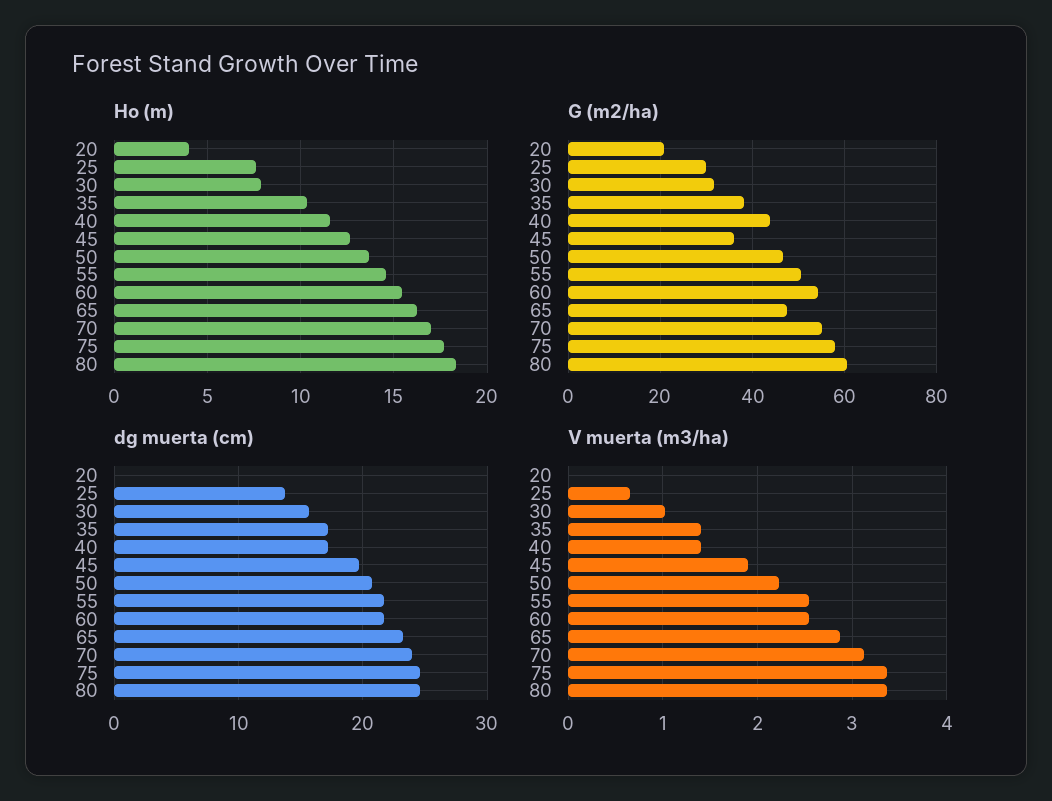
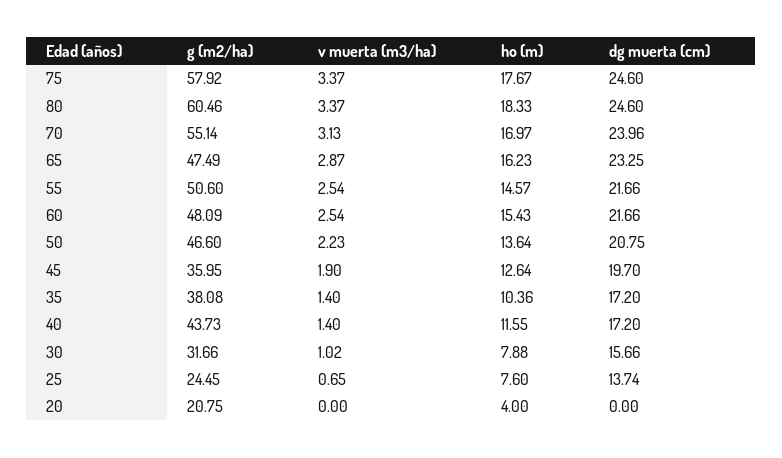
G (m2/ha), 25: 30 -> 24.45
G (m2/ha), 60: 54 -> 48.09

